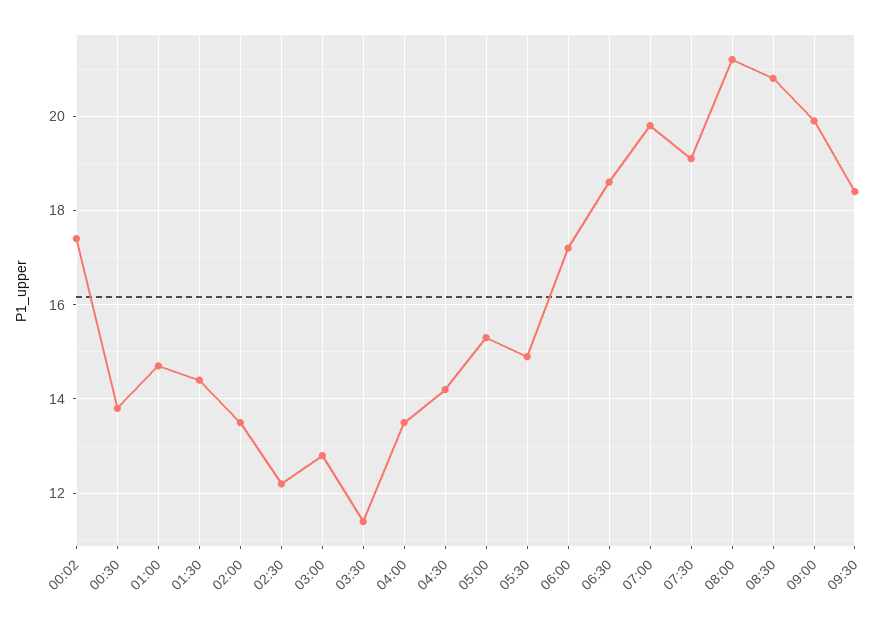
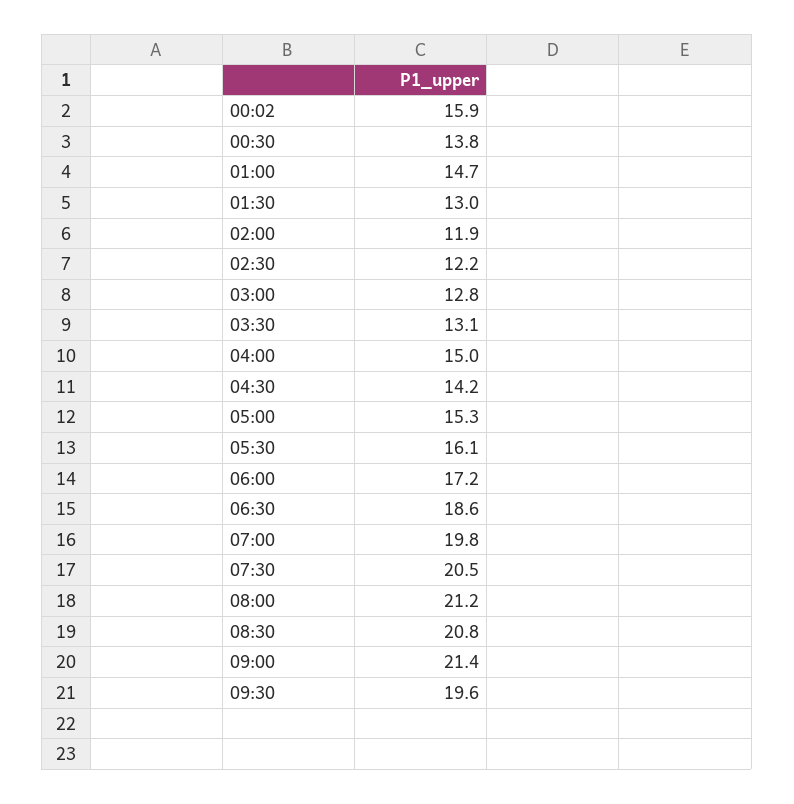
00:02: 17.5 -> 15.9
01:30: 14.5 -> 13
02:00: 13.5 -> 11.9
03:30: 11.5 -> 13.1
04:00: 13.5 -> 15
05:30: 15 -> 16.1
07:30: 19 -> 20.5
09:00: 20 -> 21.4
09:30: 18.5 -> 19.6

